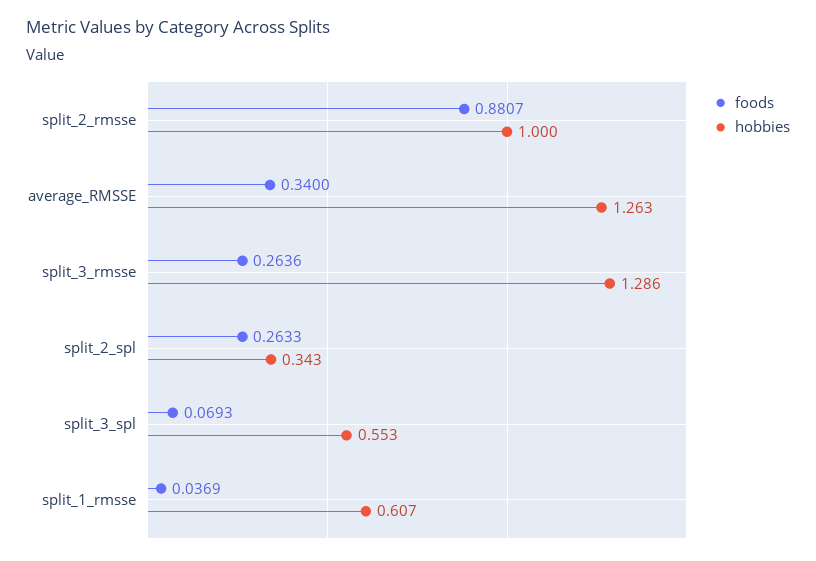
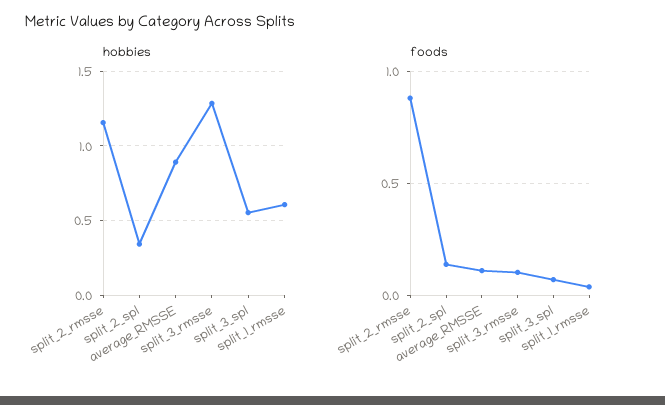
hobbies, split_2_rmsse: 1 -> 1.15
foods, average_RMSSE: 0.34 -> 0.1
hobbies, average_RMSSE: 1.263 -> 0.9
foods, split_3_rmsse: 0.2636 -> 0.1
foods, split_2_spl: 0.2633 -> 0.15

